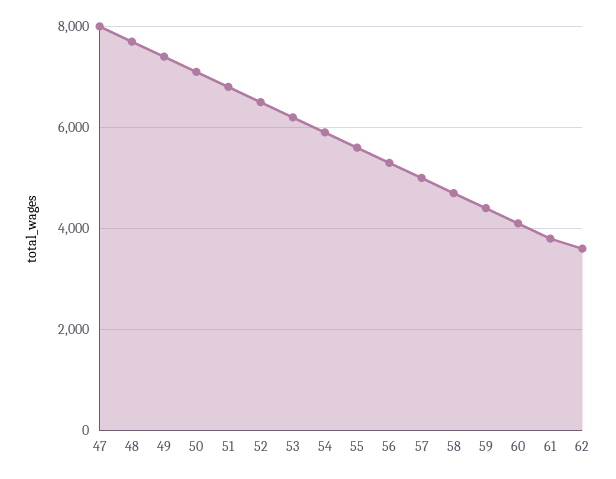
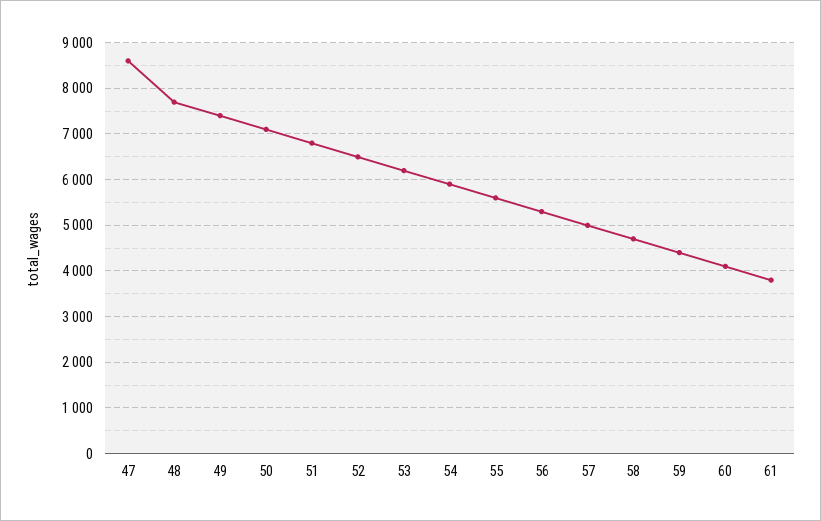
47: 8000 -> 8600
62: 3600 -> none

